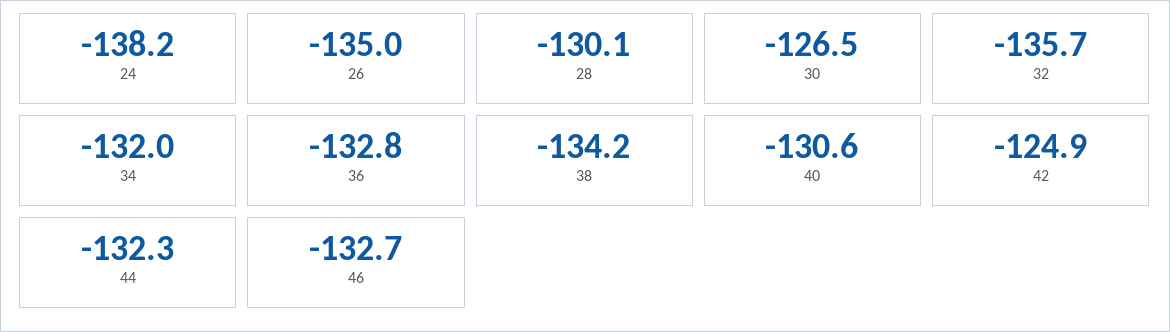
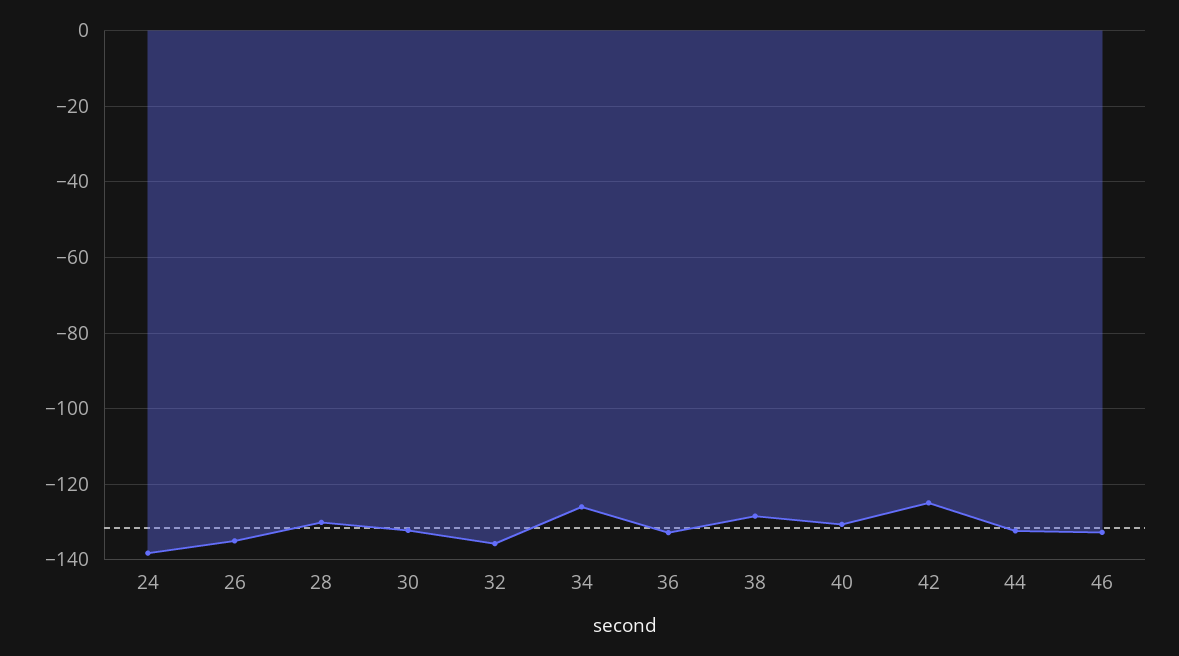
30: -126.5 -> -132
34: -132 -> -126
38: -134.2 -> -128

